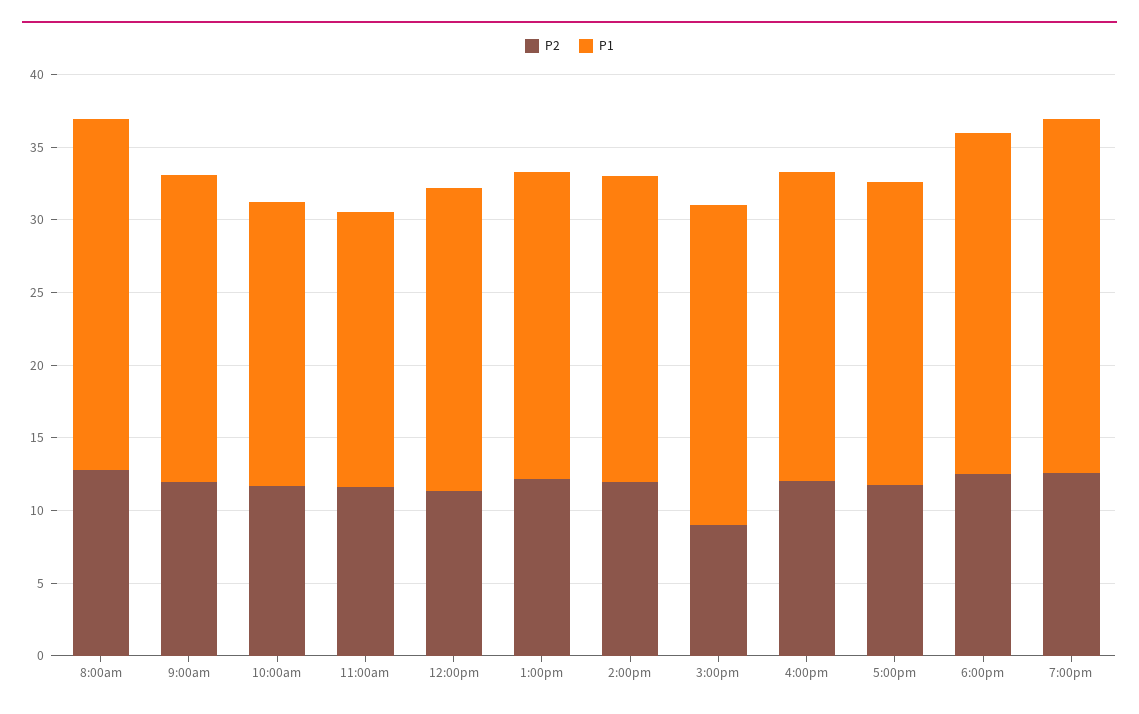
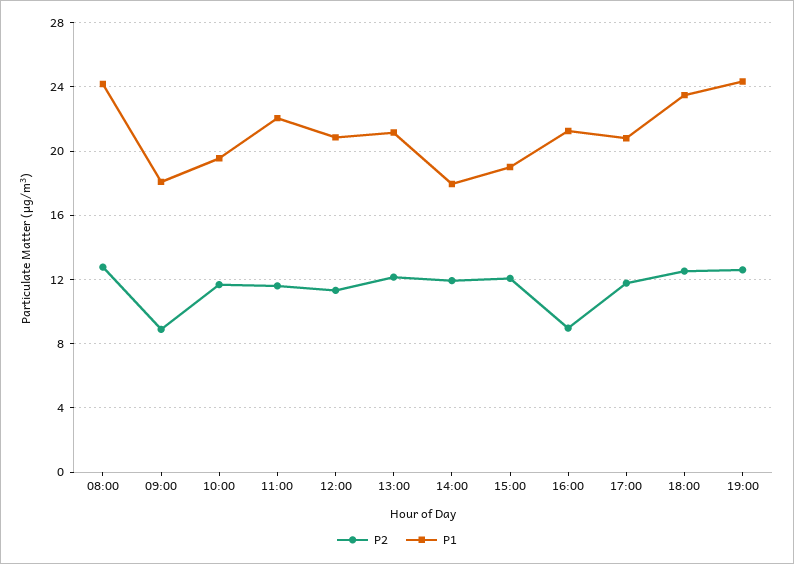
P2, 9:00am: 12 -> 9
P1, 9:00am: 21 -> 18
P1, 11:00am: 19 -> 22
P1, 2:00pm: 21 -> 18
P2, 3:00pm: 9 -> 12
P1, 3:00pm: 22 -> 19
P2, 4:00pm: 12 -> 9

